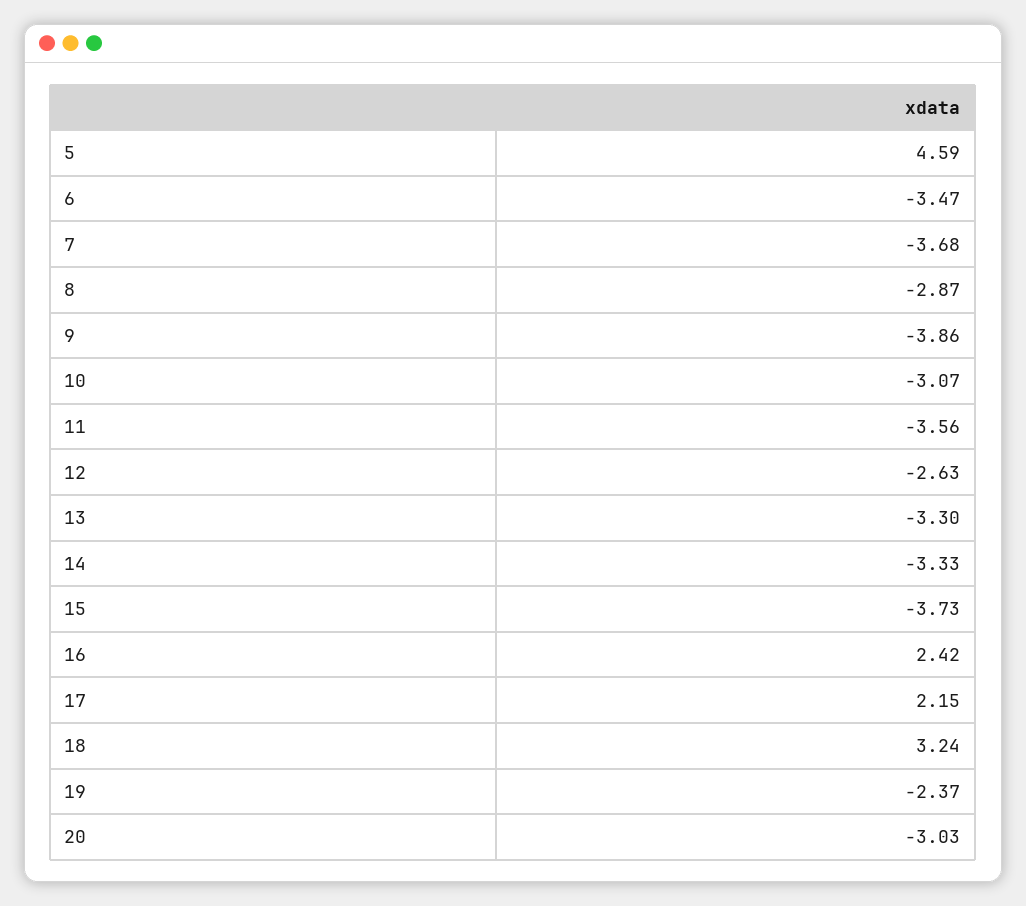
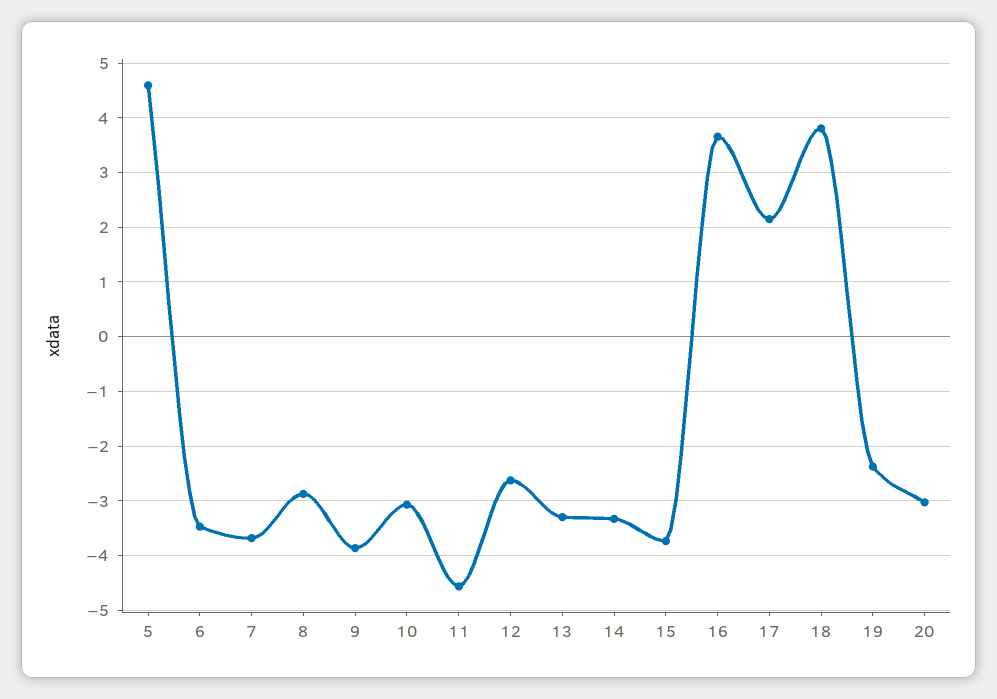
11: -3.56 -> -4.6
16: 2.42 -> 3.6
18: 3.24 -> 3.8

